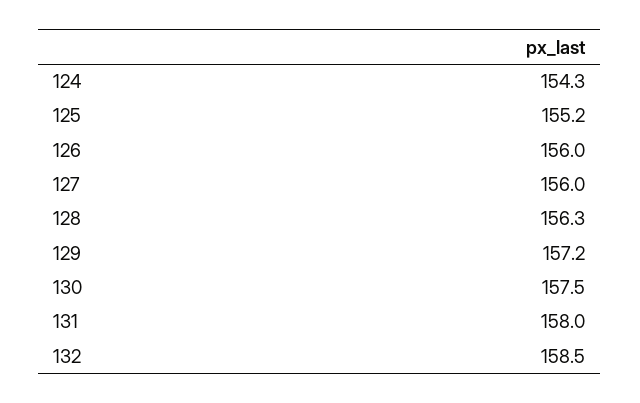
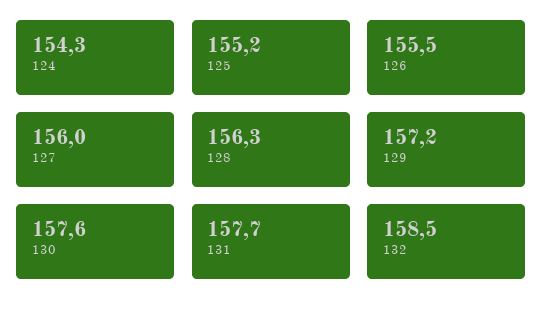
126: 156 -> 155.5
130: 157.5 -> 157.6
131: 158 -> 157.7

